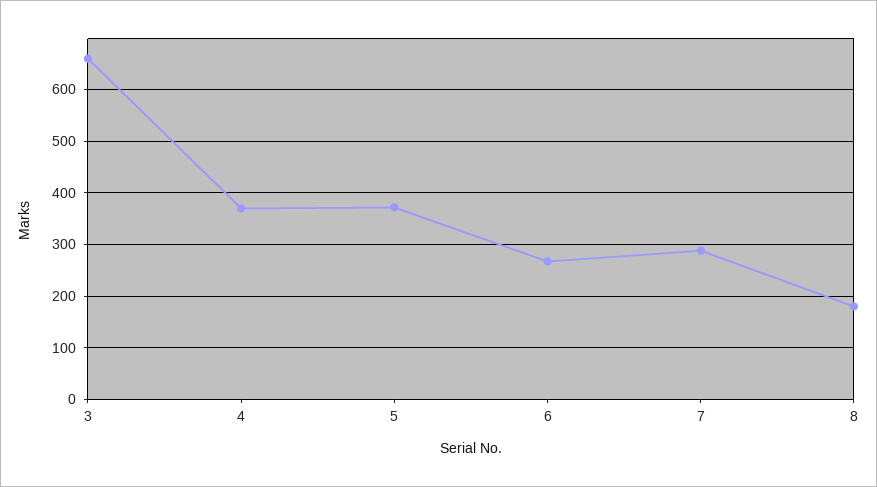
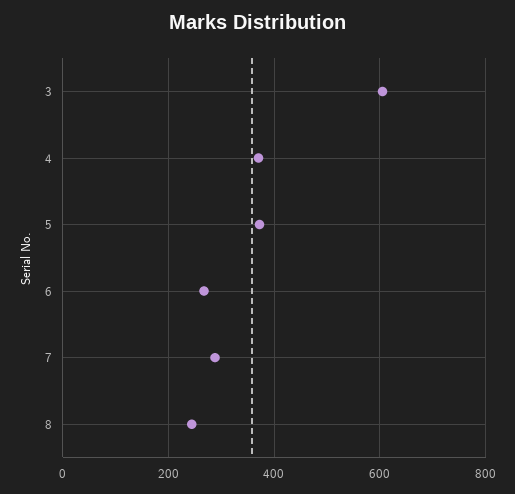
3: 660 -> 600
8: 180 -> 240

